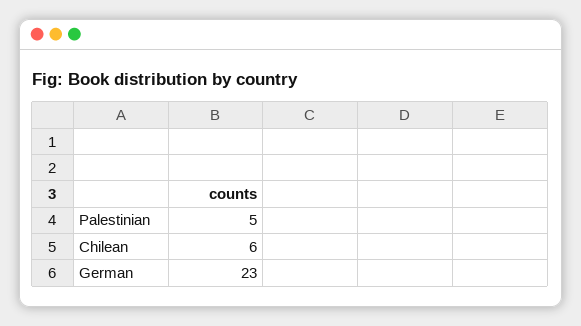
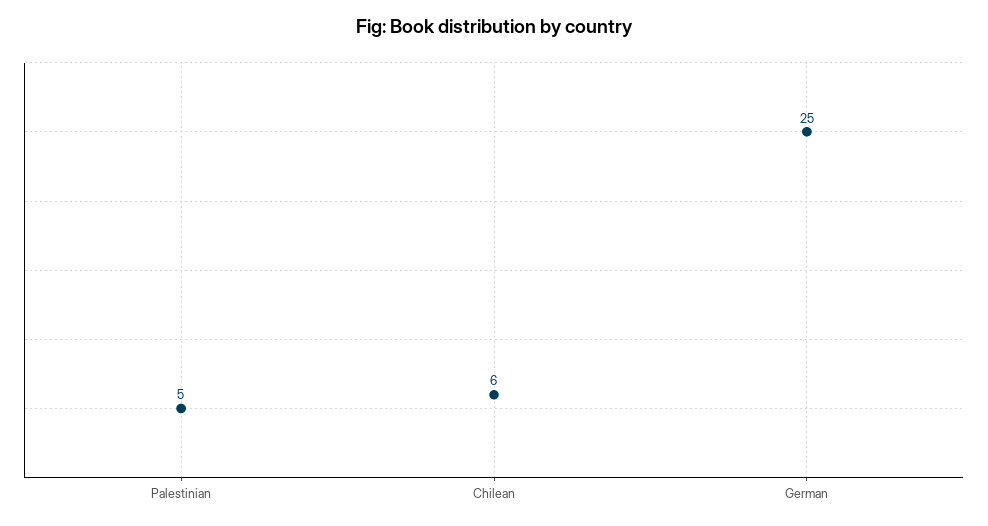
German: 23 -> 25

